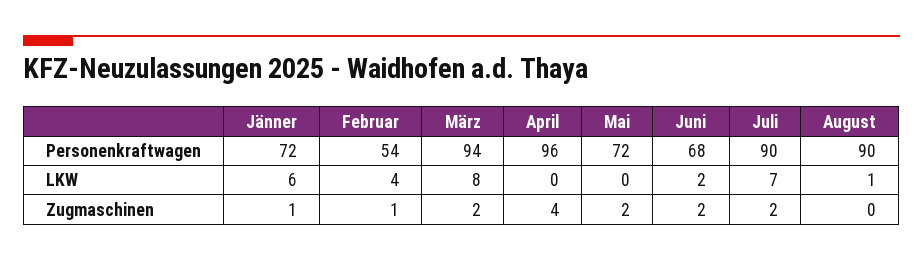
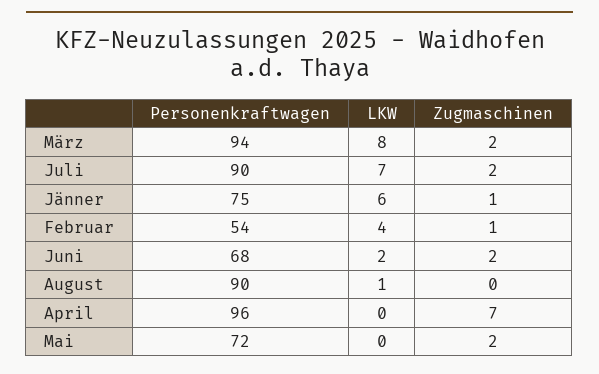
Jänner, Personenkraftwagen: 72 -> 75
April, Zugmaschinen: 4 -> 7

